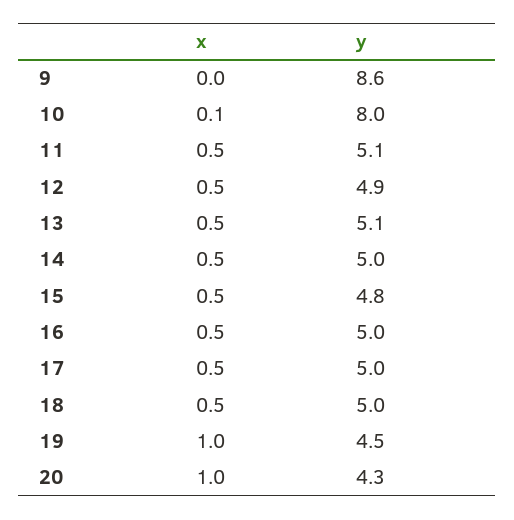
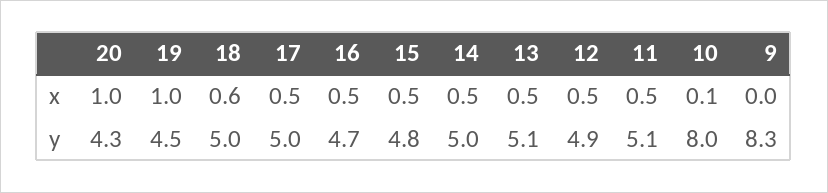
y, 9: 8.6 -> 8.3
y, 16: 5 -> 4.7
x, 18: 0.5 -> 0.6

